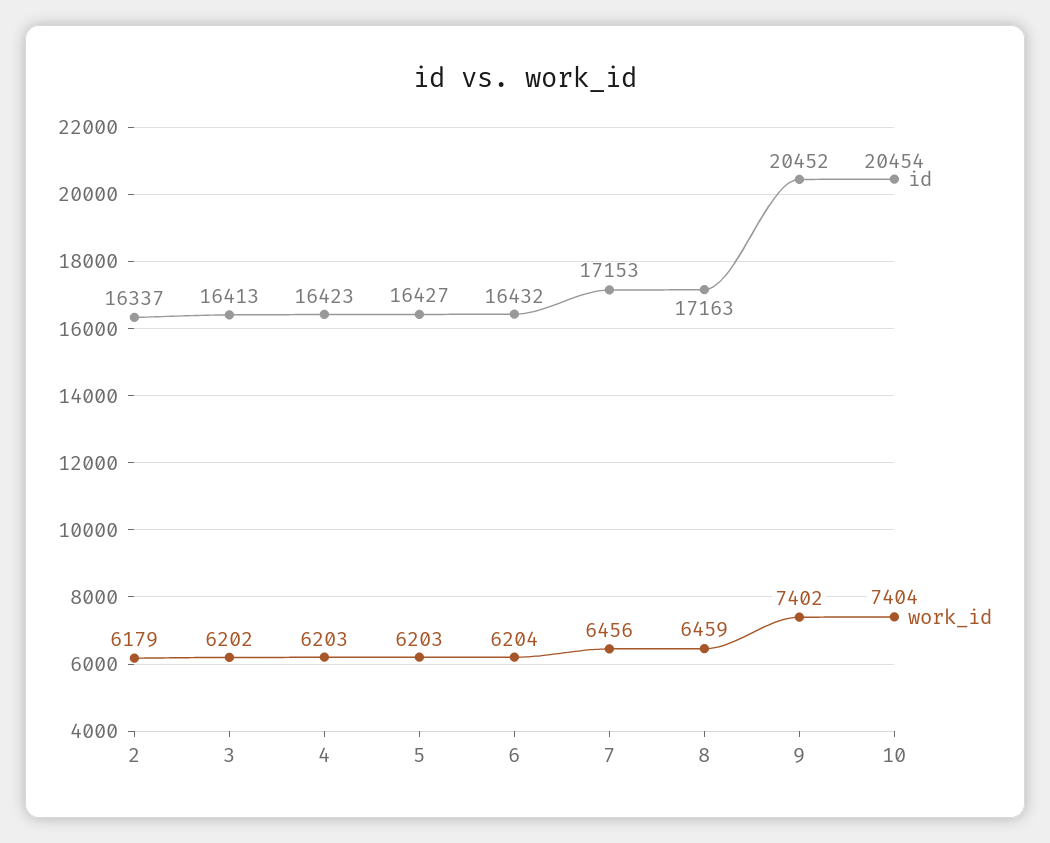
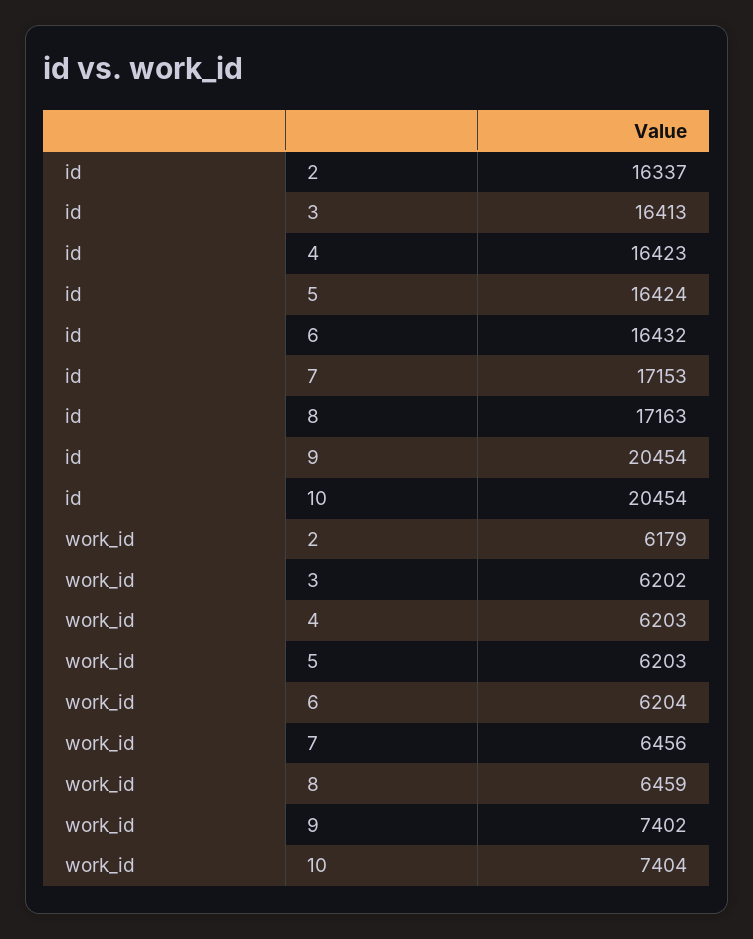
id, 5: 16427 -> 16424
id, 9: 20452 -> 20454

